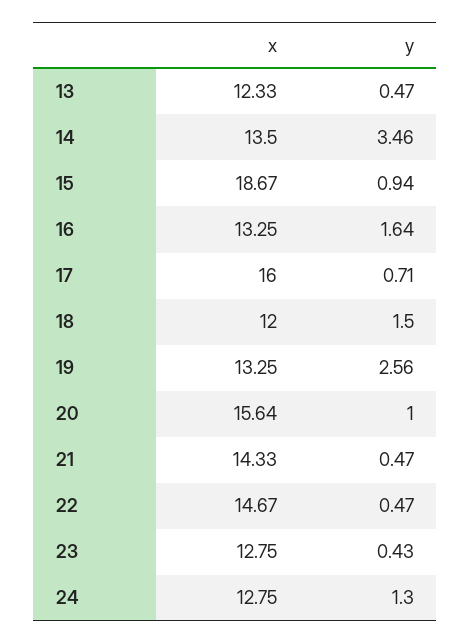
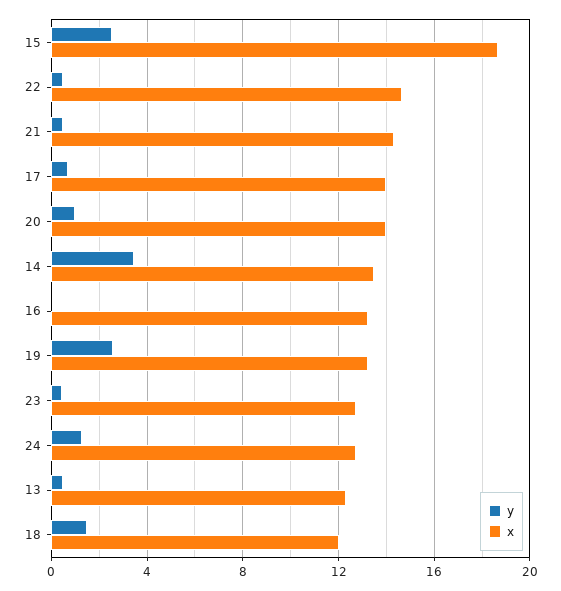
y, 15: 0.94 -> 2.5
y, 16: 1.64 -> 0
x, 17: 16 -> 14
x, 20: 15.64 -> 14

